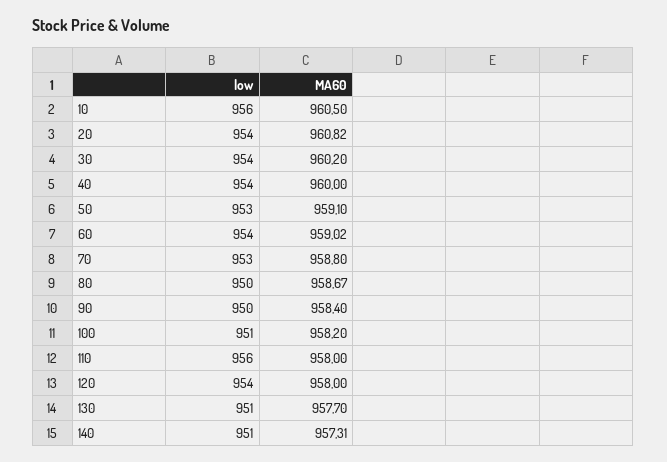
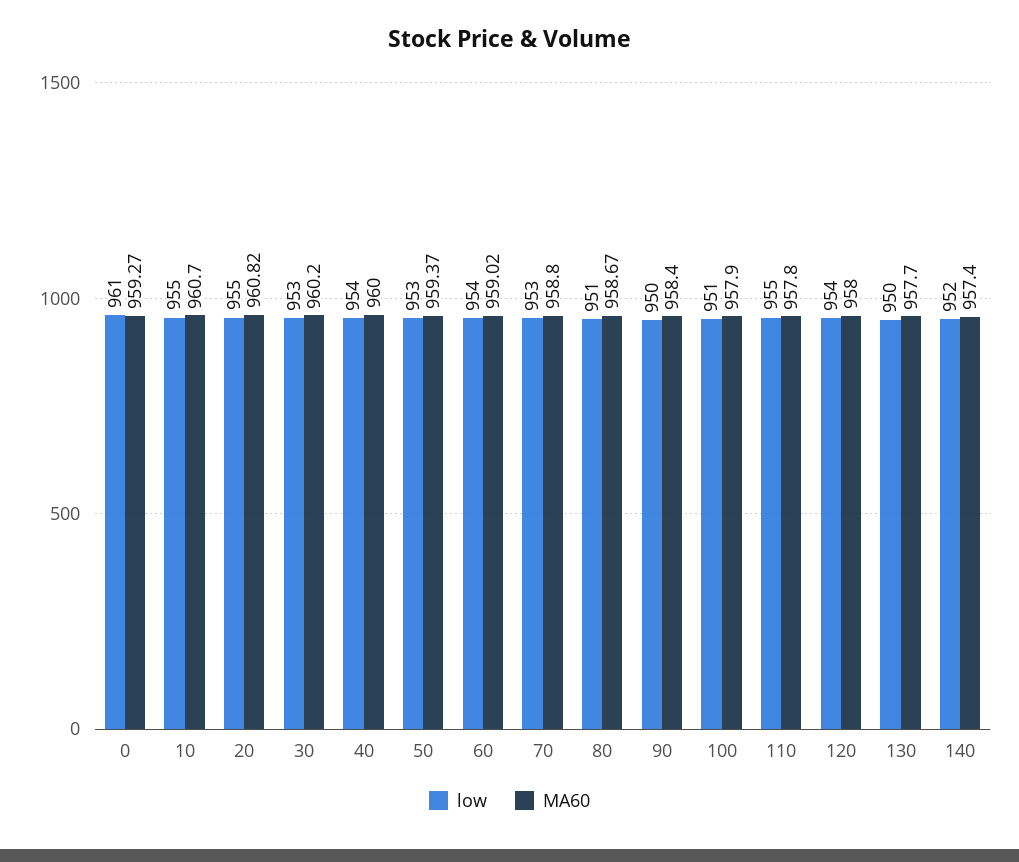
low, 10: 956 -> 955
MA60, 10: 960.5 -> 960.7
low, 20: 954 -> 955
low, 30: 954 -> 953
MA60, 50: 959.1 -> 959.37
low, 80: 950 -> 951
MA60, 100: 958.2 -> 957.9
low, 110: 956 -> 955
MA60, 110: 958 -> 957.8
low, 130: 951 -> 950
low, 140: 951 -> 952
MA60, 140: 957.31 -> 957.4
low, 0: none -> 961
MA60, 0: none -> 959.27

